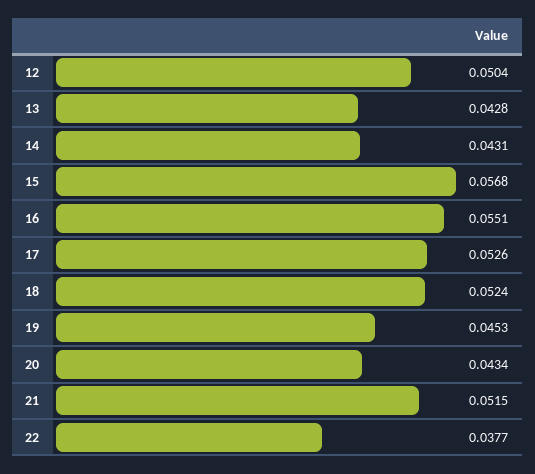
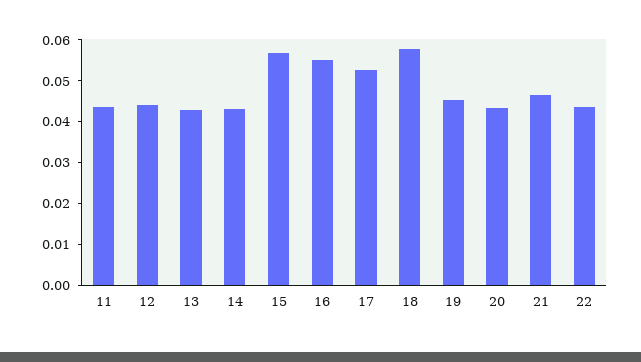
12: 0.0504 -> 0.044
18: 0.0524 -> 0.058
21: 0.0515 -> 0.046
22: 0.0377 -> 0.044
11: none -> 0.044

